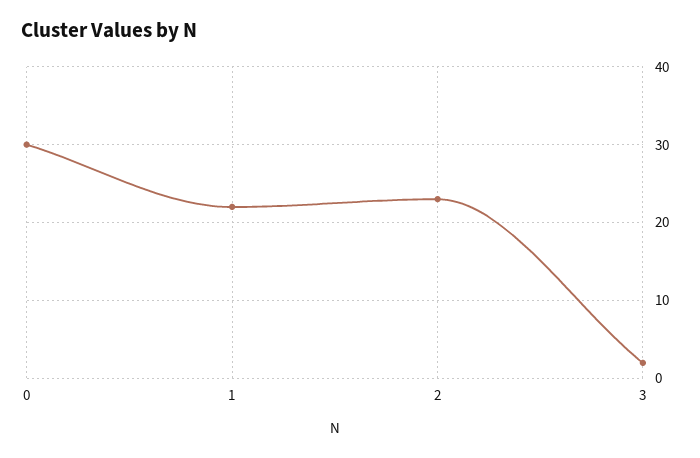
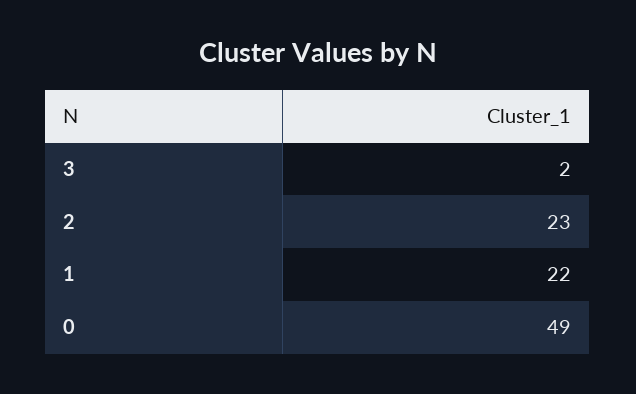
0: 30 -> 49

